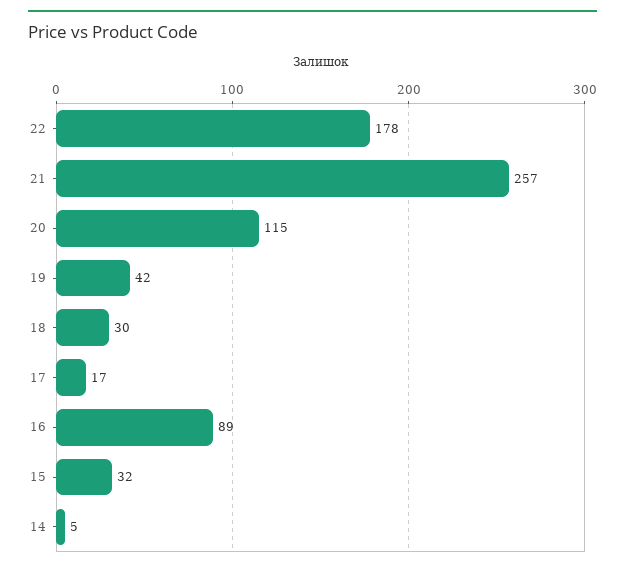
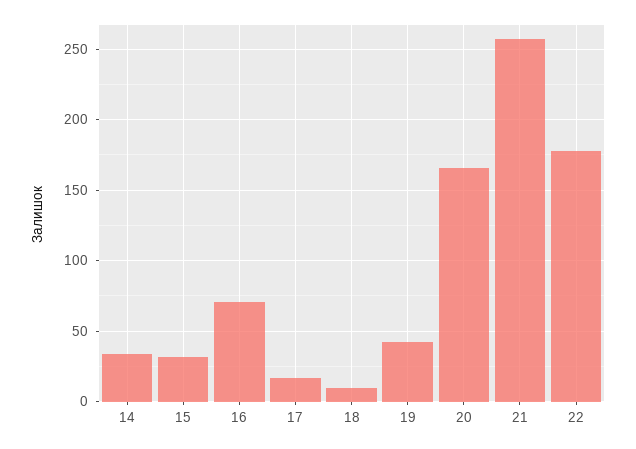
20: 115 -> 165
18: 30 -> 10
16: 89 -> 70
14: 5 -> 35

